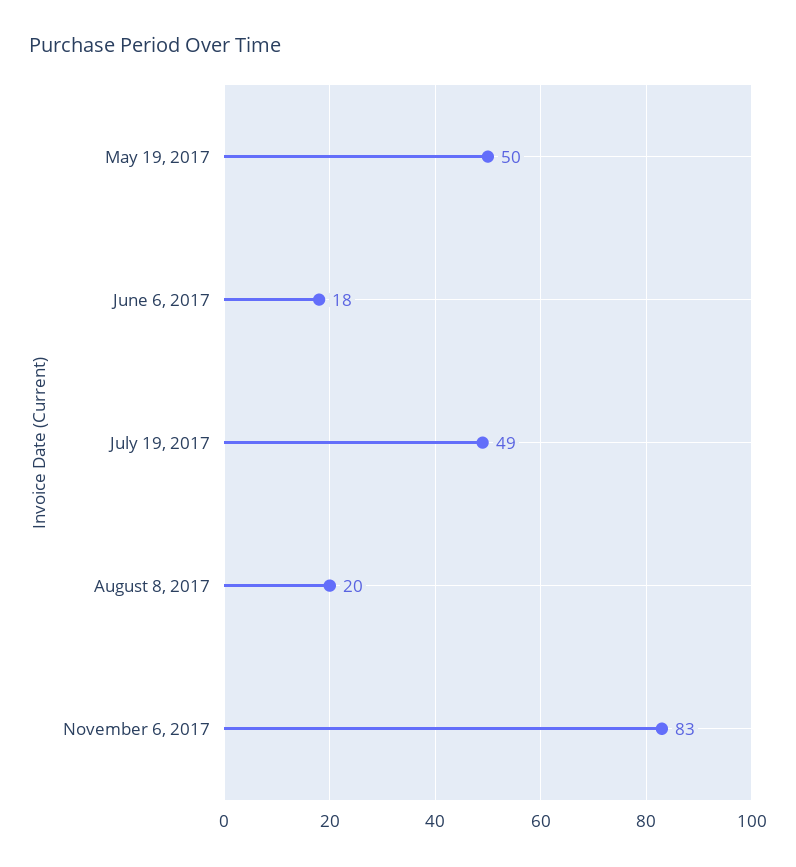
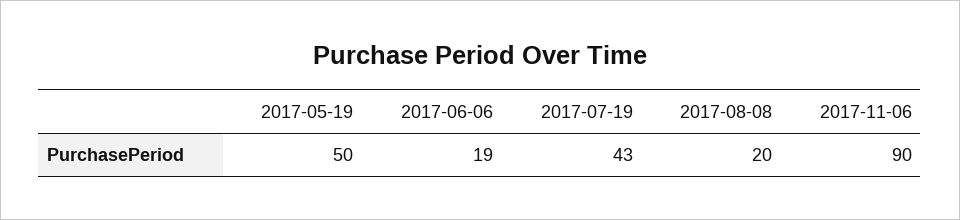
June 6, 2017: 18 -> 19
July 19, 2017: 49 -> 43
November 6, 2017: 83 -> 90

